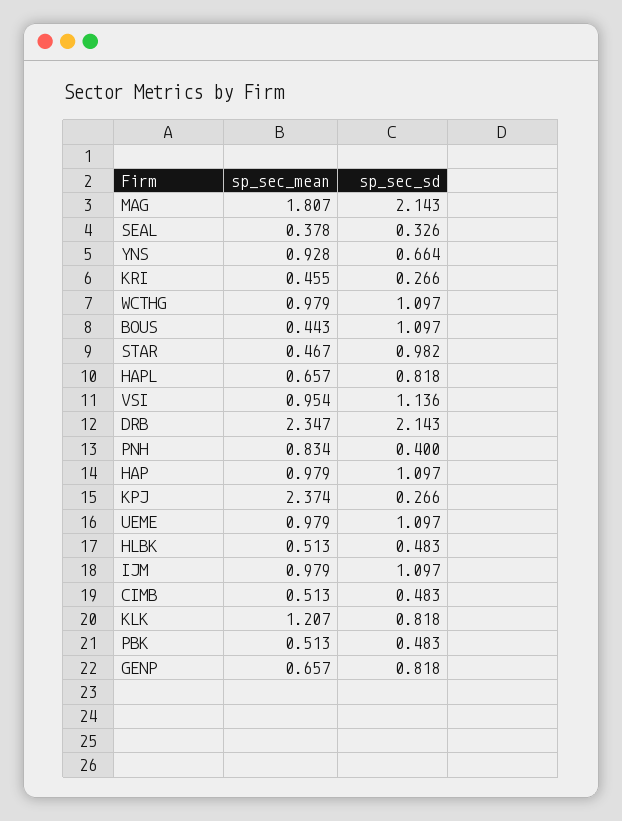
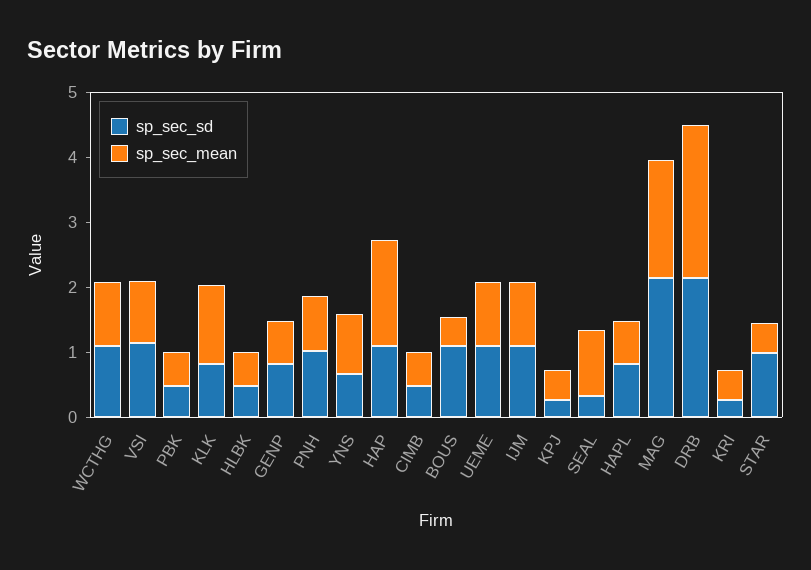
sp_sec_mean, SEAL: 0.378 -> 1
sp_sec_sd, PNH: 0.4 -> 1
sp_sec_mean, HAP: 0.979 -> 1.6
sp_sec_mean, KPJ: 2.374 -> 0.4

